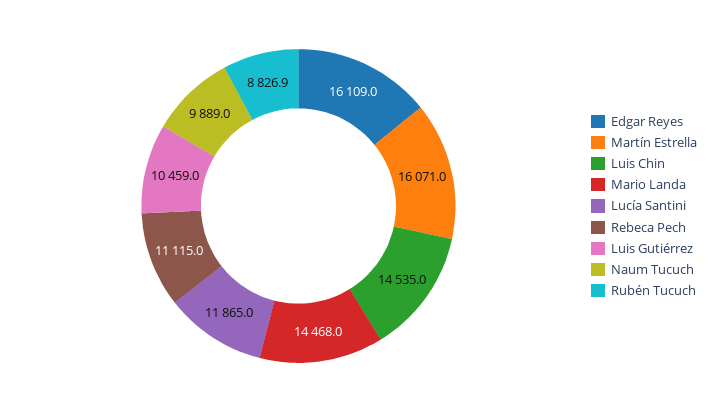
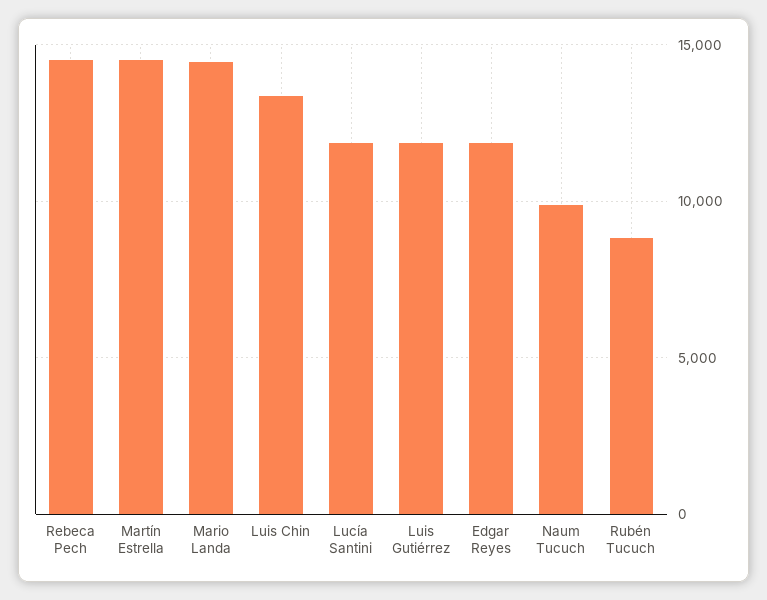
Edgar Reyes: 16109 -> 12000
Martín Estrella: 16071 -> 14500
Luis Chin: 14535 -> 13500
Rebeca Pech: 11115 -> 14500
Luis Gutiérrez: 10459 -> 12000

